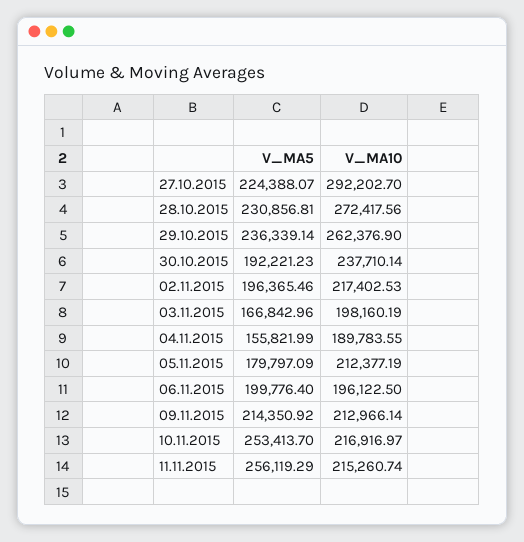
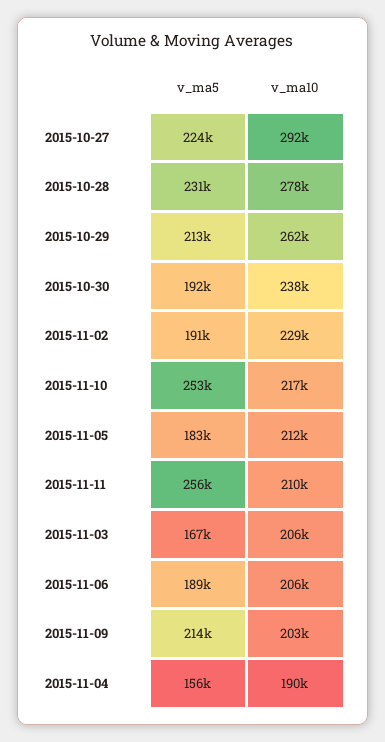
V_MA10, 28.10.2015: 272417.56 -> 278000
V_MA5, 29.10.2015: 236339.14 -> 213000
V_MA5, 02.11.2015: 196365.46 -> 191000
V_MA10, 02.11.2015: 217402.53 -> 229000
V_MA10, 03.11.2015: 198160.19 -> 206000
V_MA5, 05.11.2015: 179797.09 -> 183000
V_MA5, 06.11.2015: 199776.4 -> 189000
V_MA10, 06.11.2015: 196122.5 -> 206000
V_MA10, 09.11.2015: 212966.14 -> 203000
V_MA10, 11.11.2015: 215260.74 -> 210000

